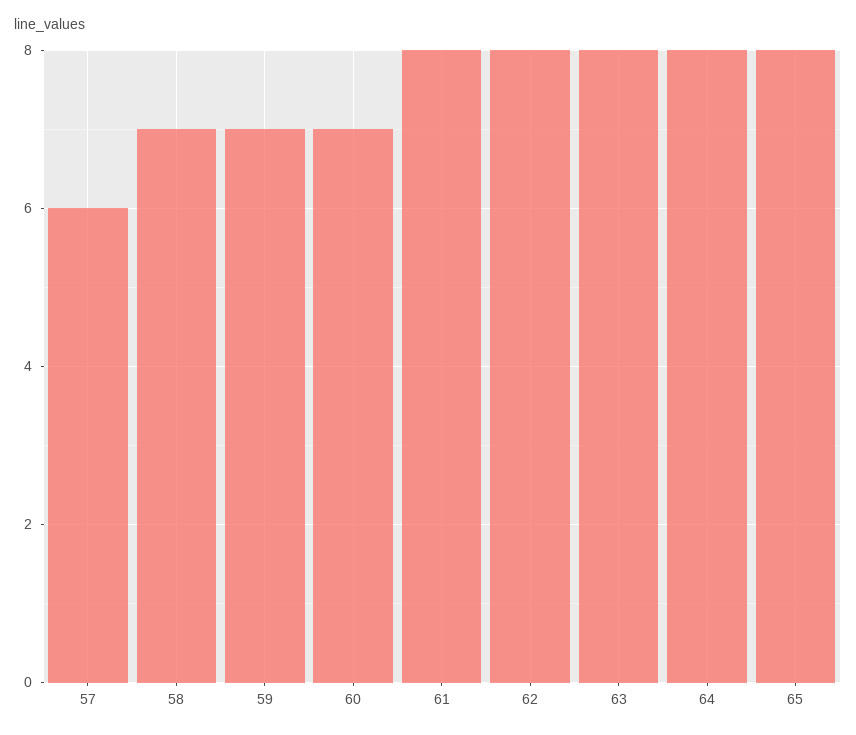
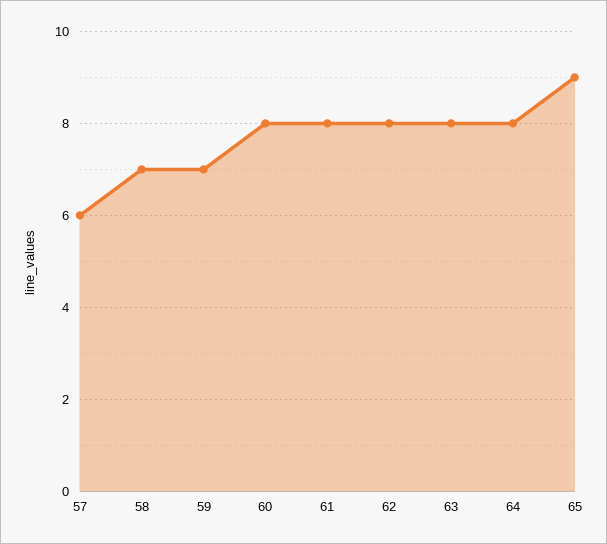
60: 7 -> 8
65: 8 -> 9

